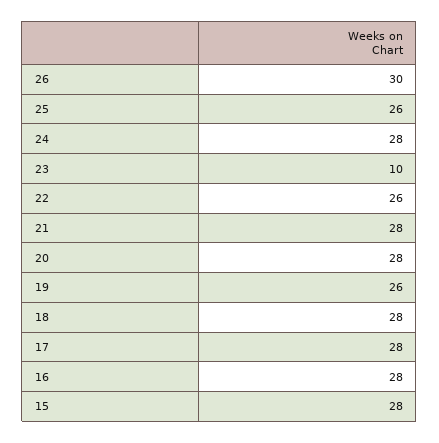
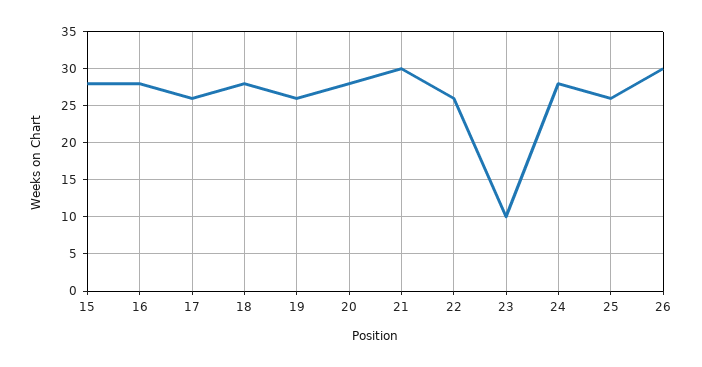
21: 28 -> 30
17: 28 -> 26

